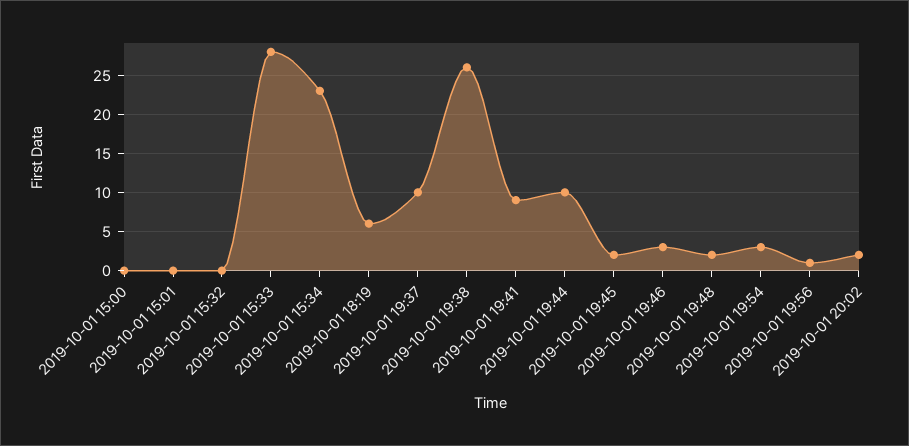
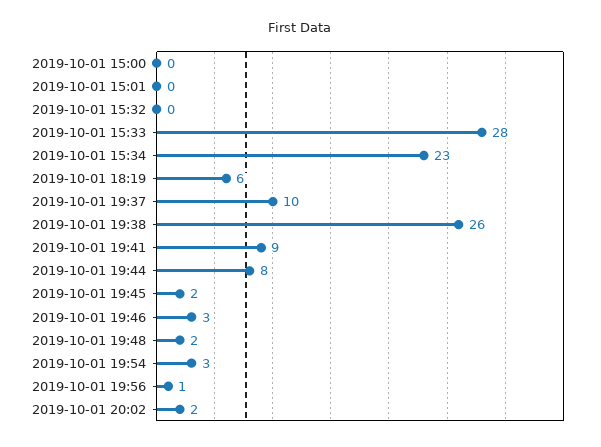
2019-10-01 19:44: 10 -> 8

